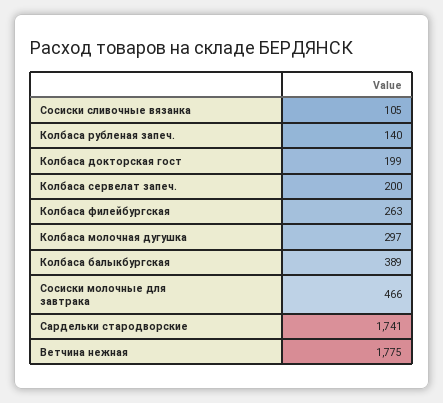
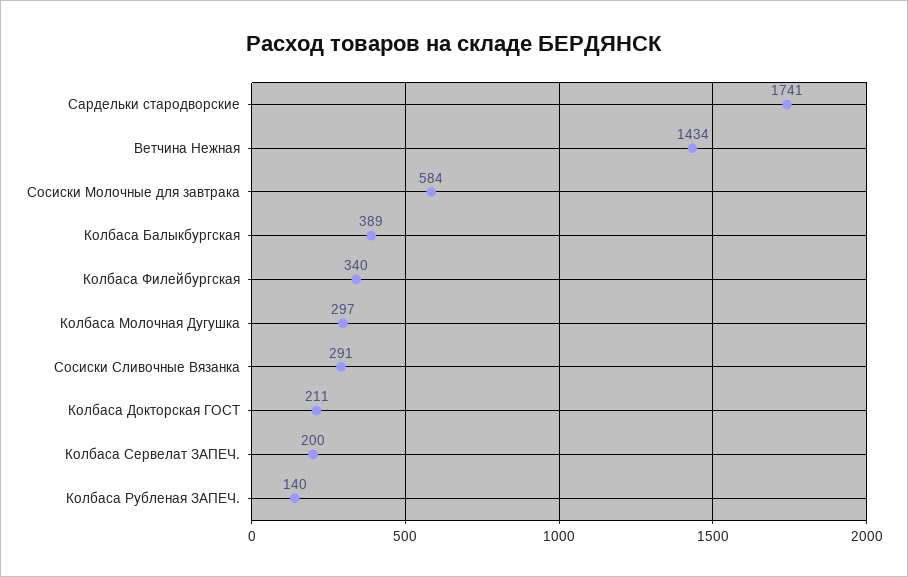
Сосиски сливочные вязанка: 105 -> 291
Колбаса докторская гост: 199 -> 211
Колбаса филейбургская: 263 -> 340
Сосиски молочные для завтрака: 466 -> 584
Ветчина нежная: 1775 -> 1434

